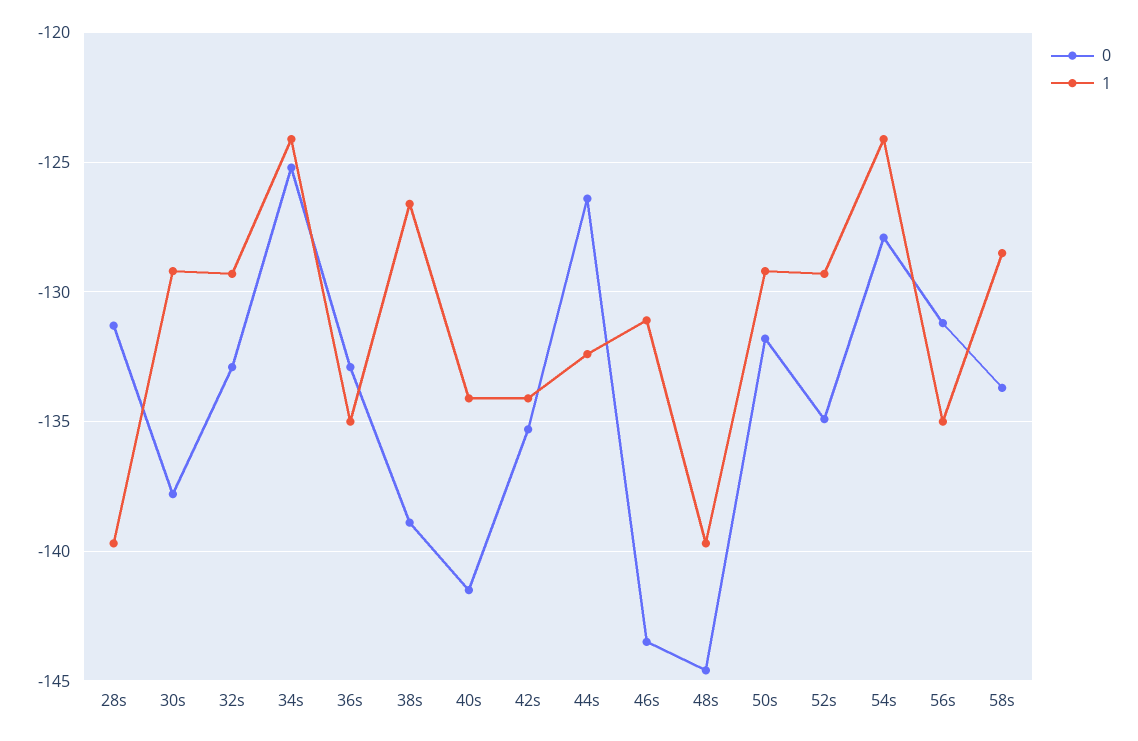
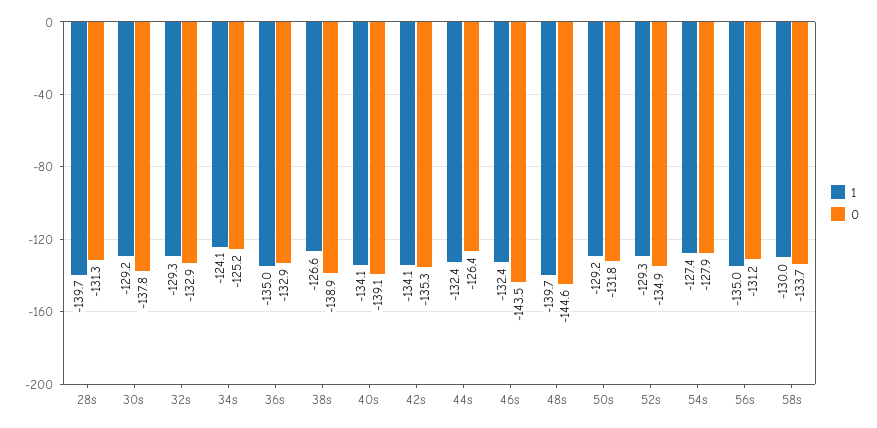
0, 40s: -141.5 -> -139.1
1, 46s: -131 -> -132.4
1, 54s: -124 -> -127.4
1, 58s: -128.5 -> -130

